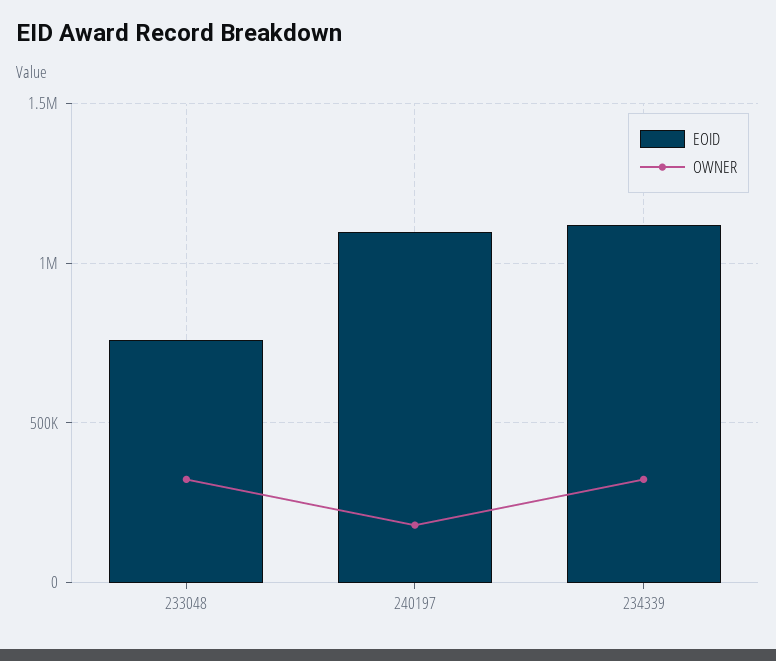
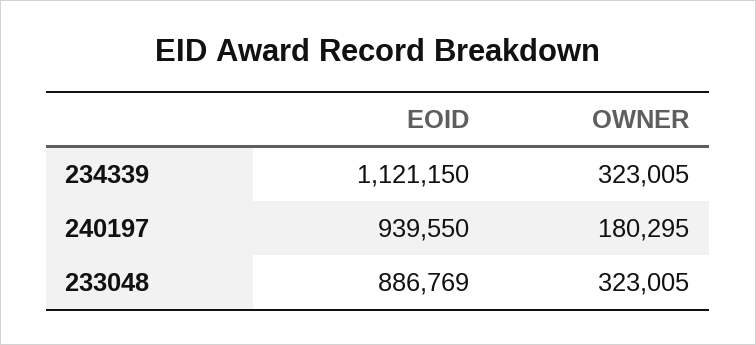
EOID, 233048: 750000 -> 886769
EOID, 240197: 1100000 -> 939550

